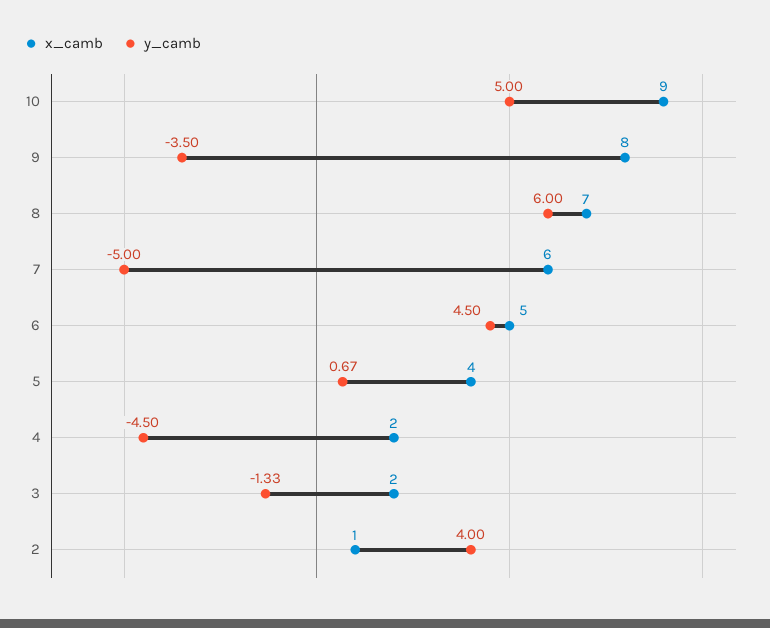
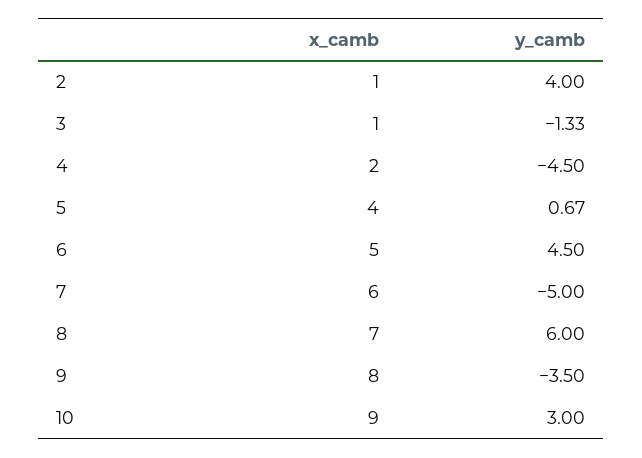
y_camb, 10: 5 -> 3
x_camb, 3: 2 -> 1

